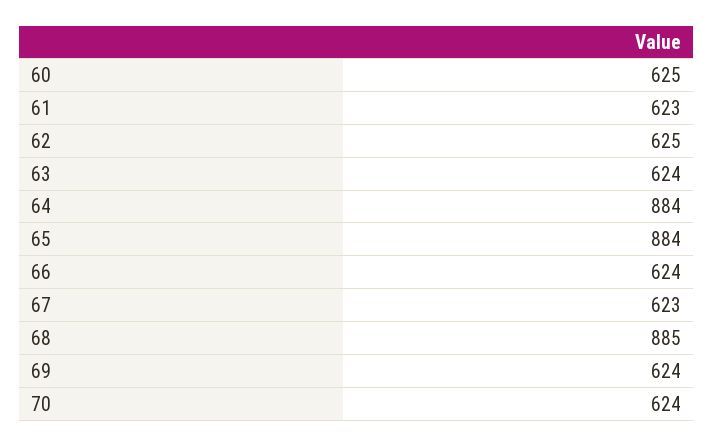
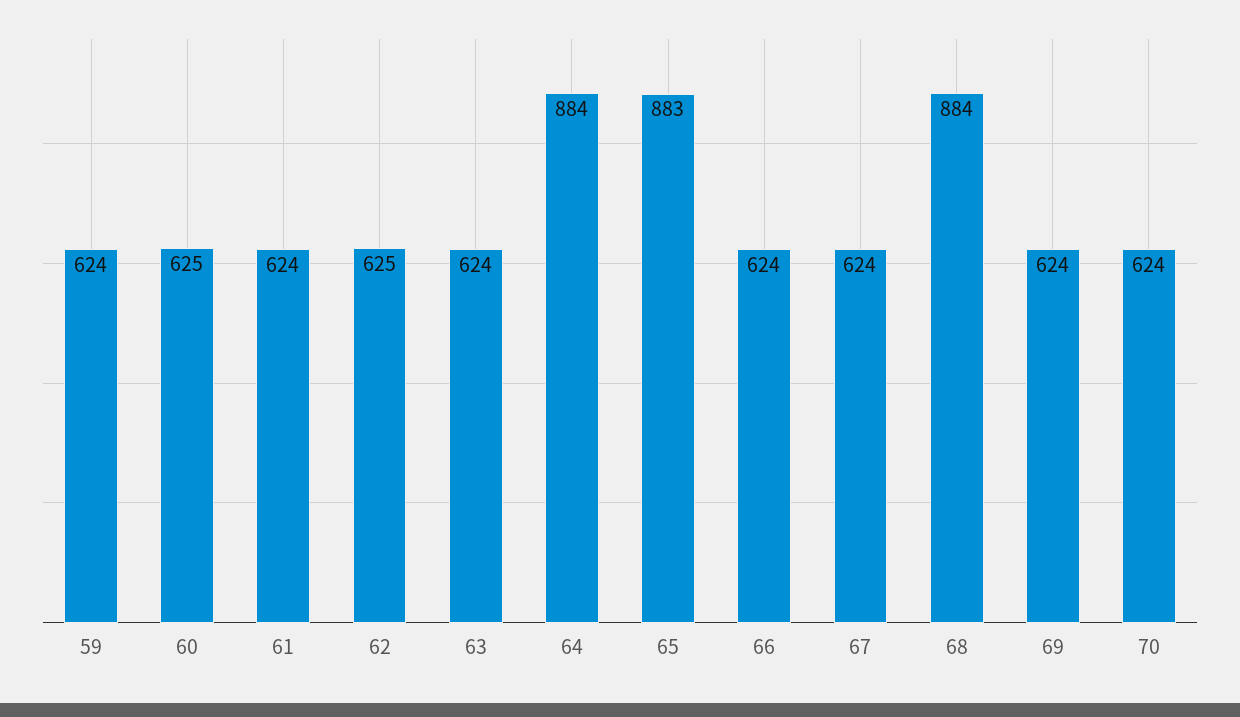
61: 623 -> 624
65: 884 -> 883
67: 623 -> 624
68: 885 -> 884
59: none -> 624

